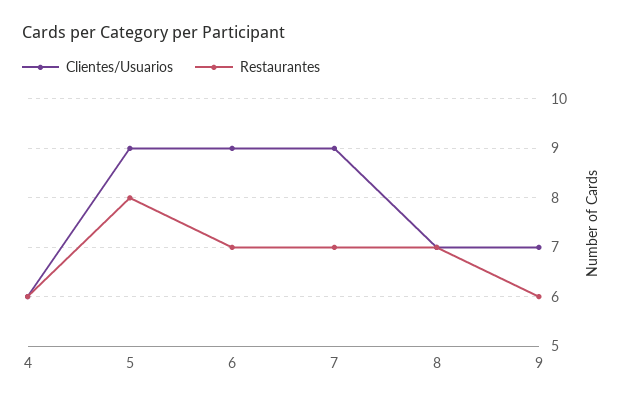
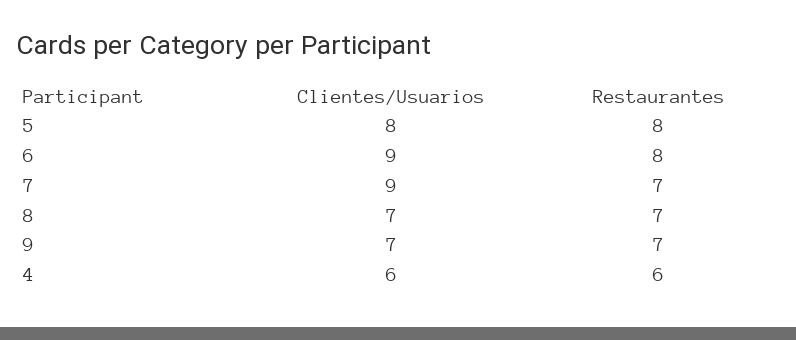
Clientes/Usuarios, 5: 9 -> 8
Restaurantes, 6: 7 -> 8
Restaurantes, 9: 6 -> 7

